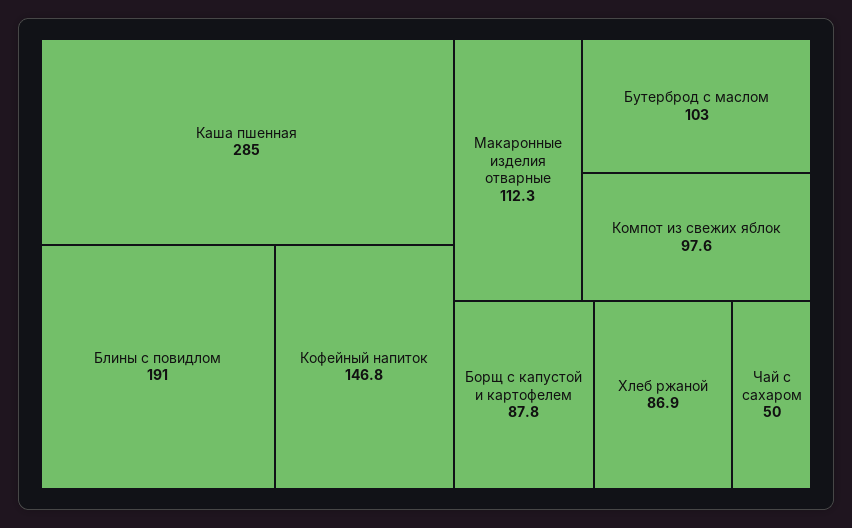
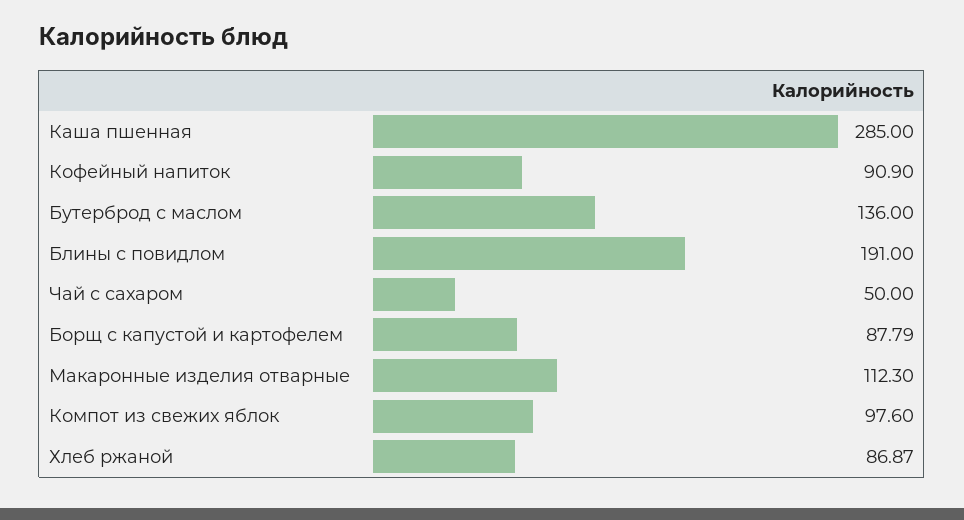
Кофейный напиток: 146.8 -> 90.9
Бутерброд с маслом: 103 -> 136

